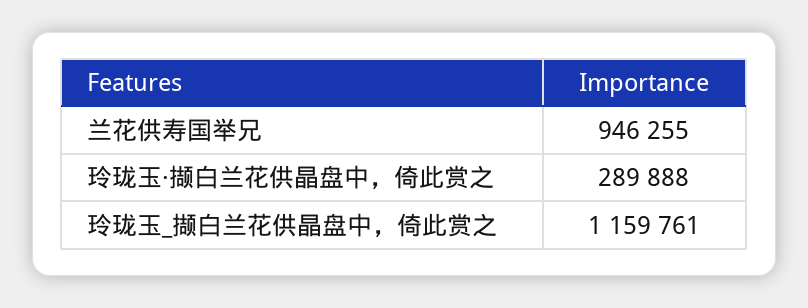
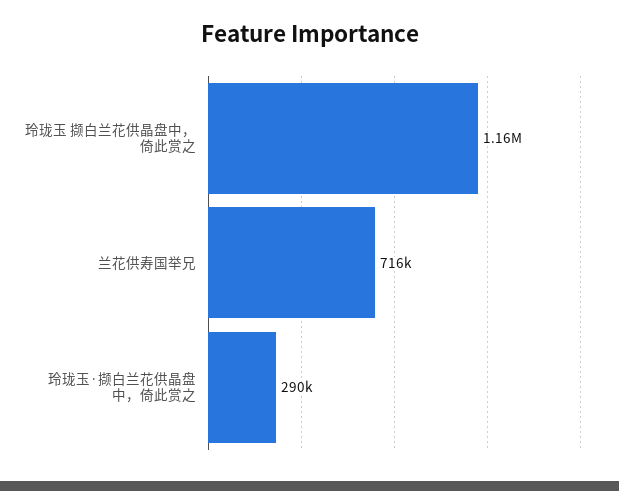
兰花供寿国举兄: 946255 -> 716000

